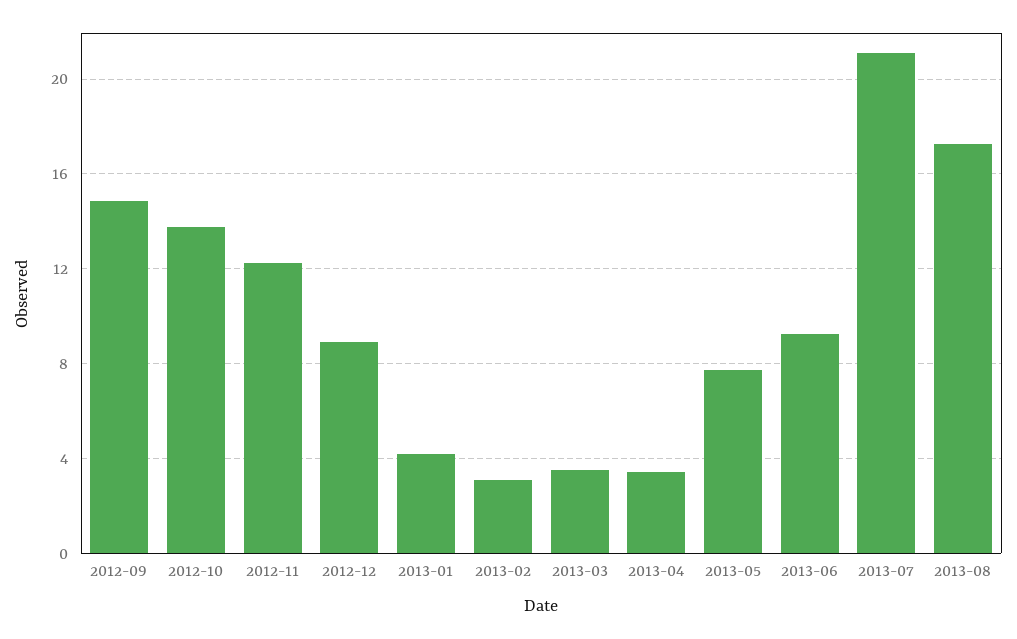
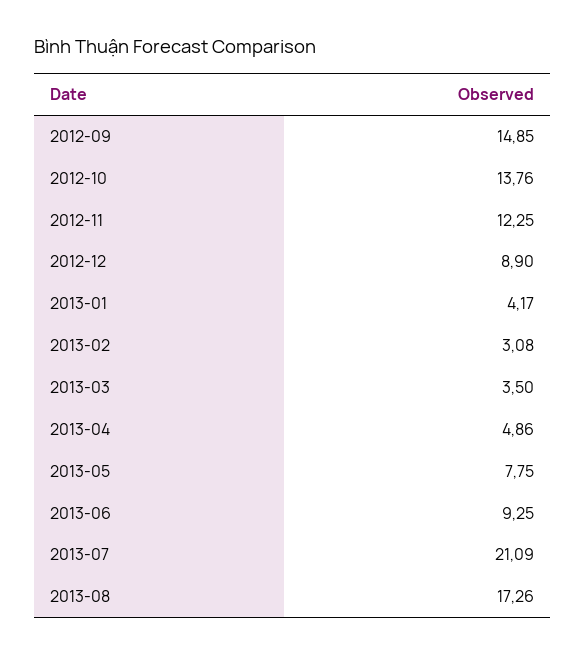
2013-04: 3.5 -> 4.86

